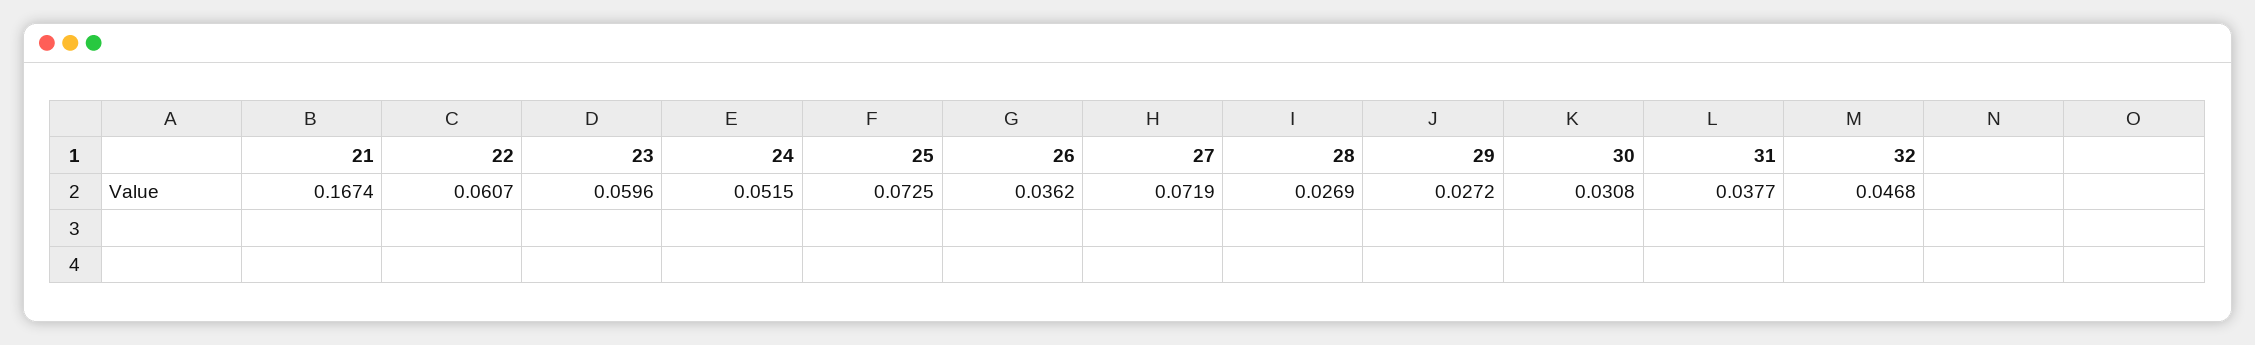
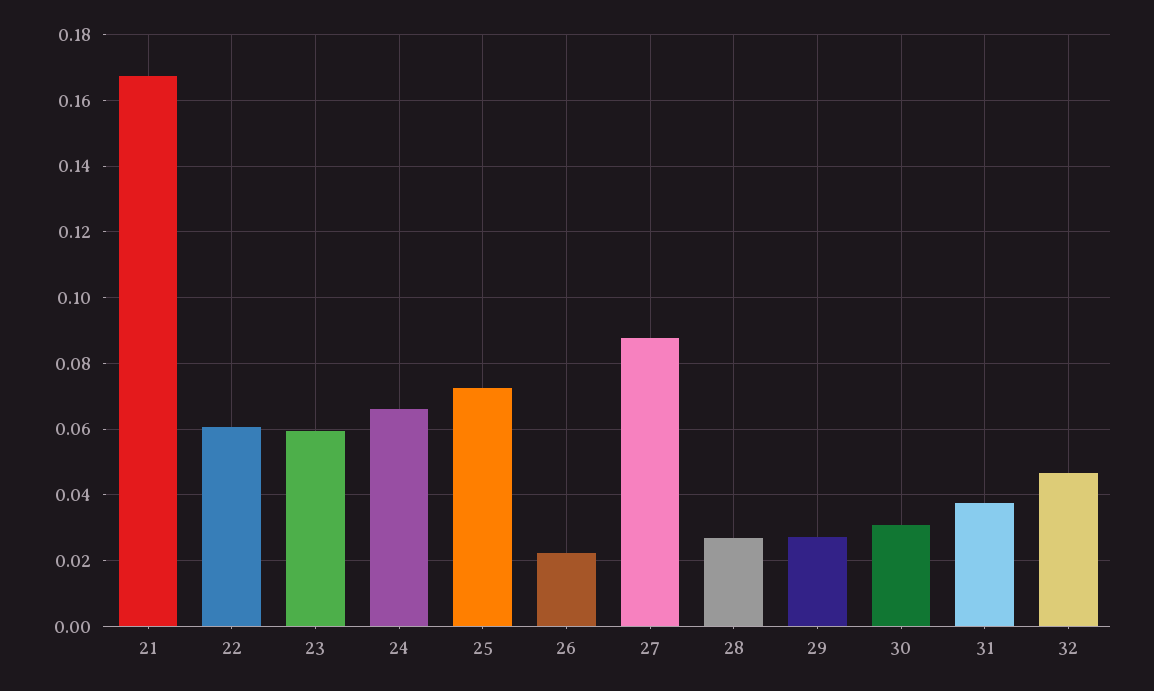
24: 0.0515 -> 0.066
26: 0.0362 -> 0.022
27: 0.0719 -> 0.088

